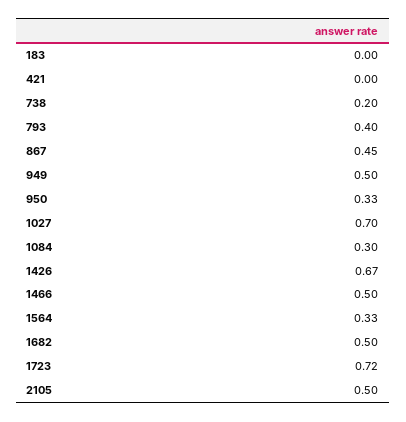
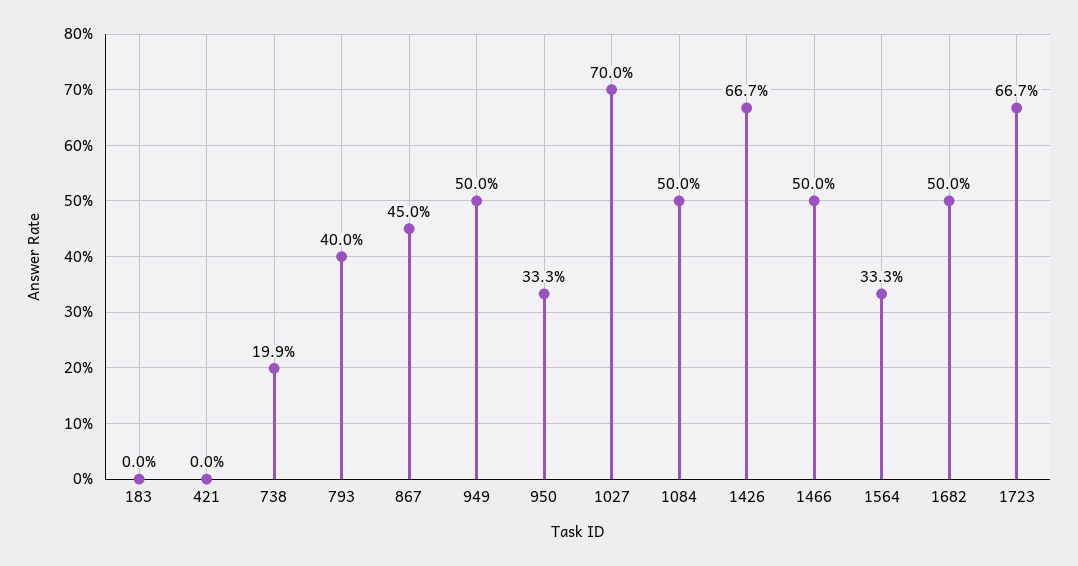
1084: 0.3 -> 0.5
1723: 0.72 -> 0.667
2105: 0.5 -> none

